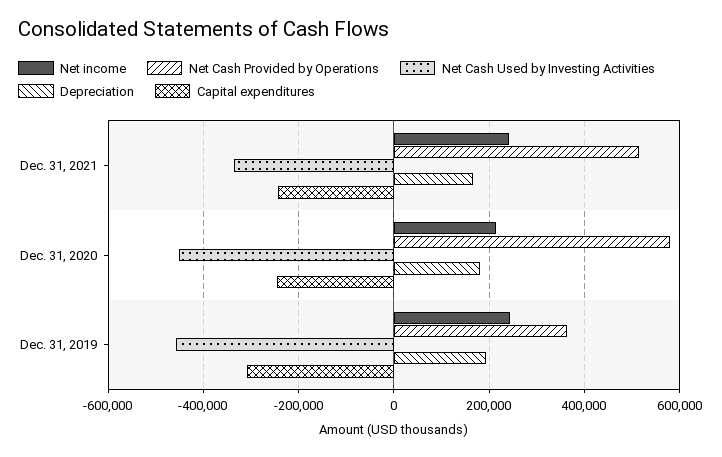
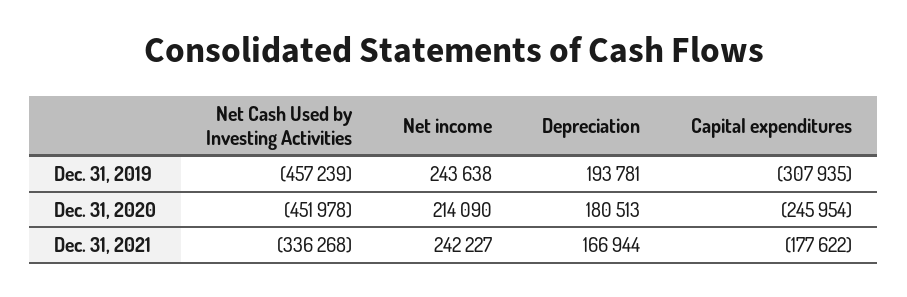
Net Cash Provided by Operations, Dec. 31, 2021: 520000 -> none
Capital expenditures, Dec. 31, 2021: -240000 -> -177622
Net Cash Provided by Operations, Dec. 31, 2020: 580000 -> none
Net Cash Provided by Operations, Dec. 31, 2019: 360000 -> none

